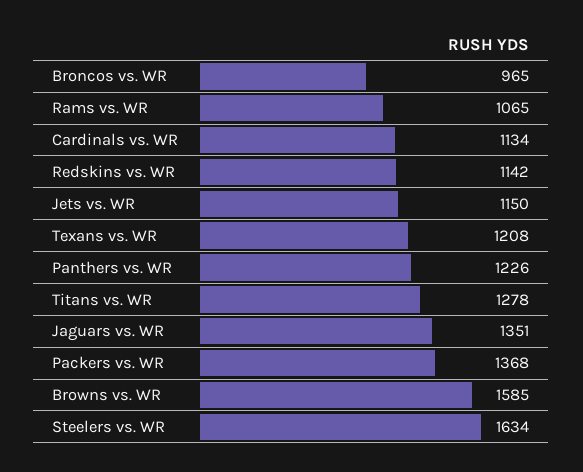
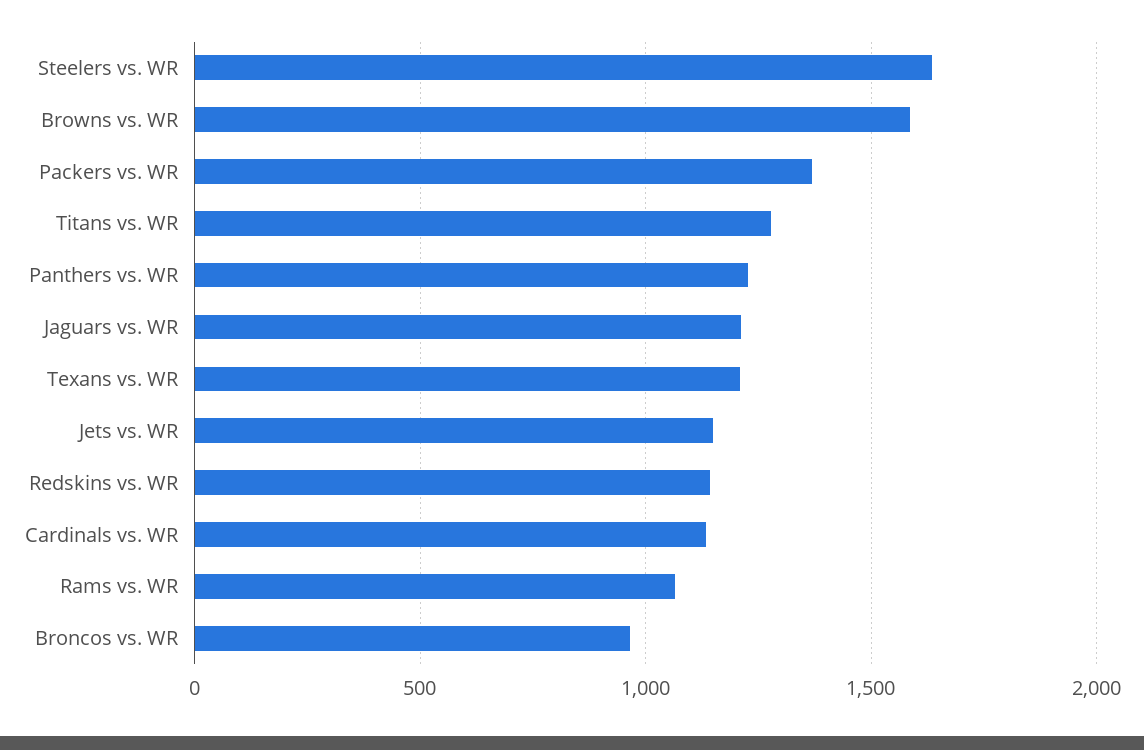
Jaguars vs. WR: 1351 -> 1200

